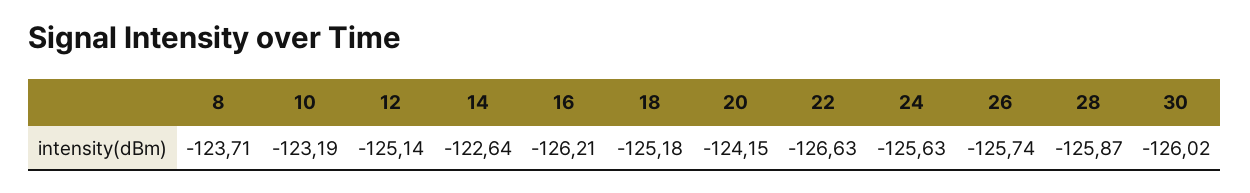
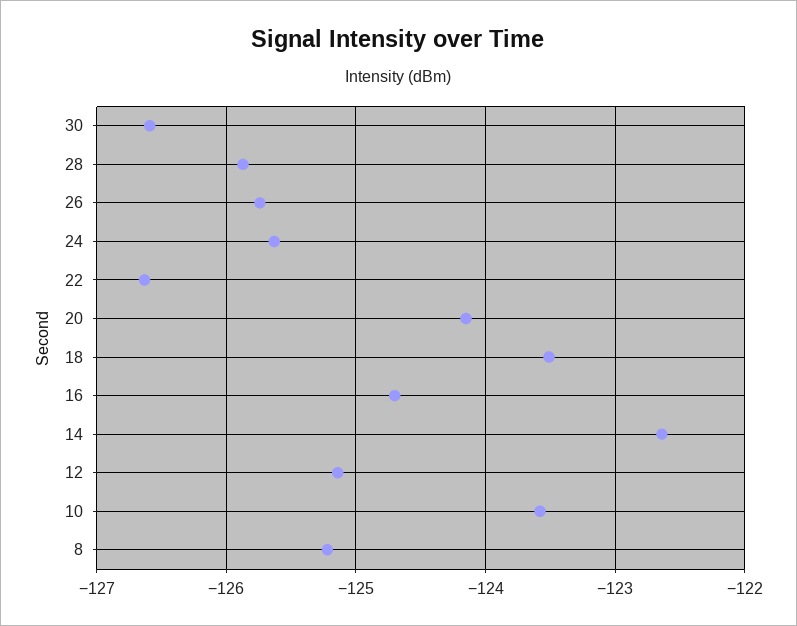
8: -123.71 -> -125.2
10: -123.19 -> -123.6
16: -126.21 -> -124.7
18: -125.18 -> -123.5
30: -126.02 -> -126.6

